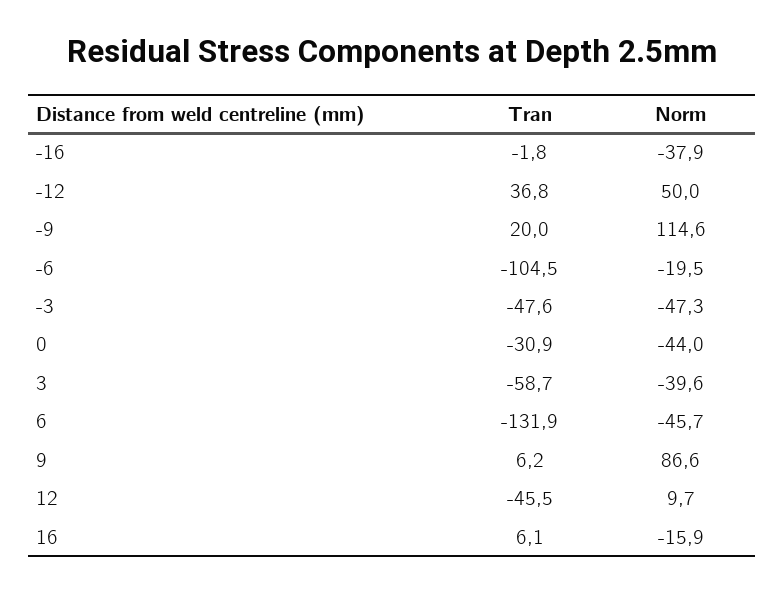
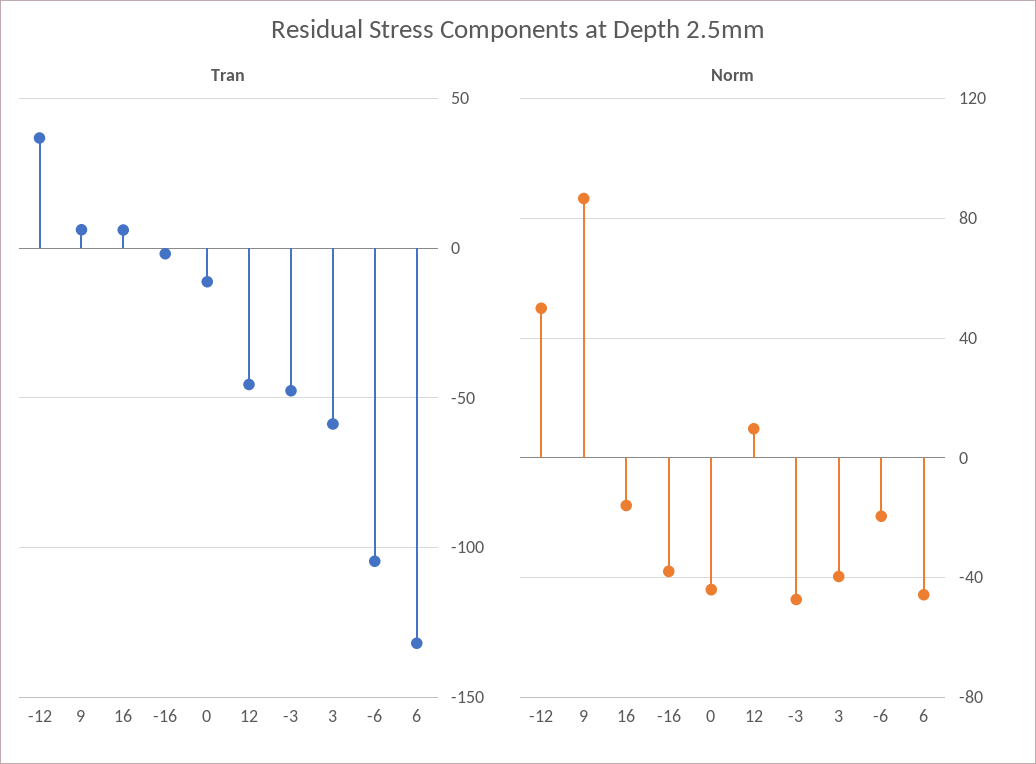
Tran, -9: 20 -> none
Norm, -9: 114.6 -> none
Tran, 0: -30.9 -> -10

